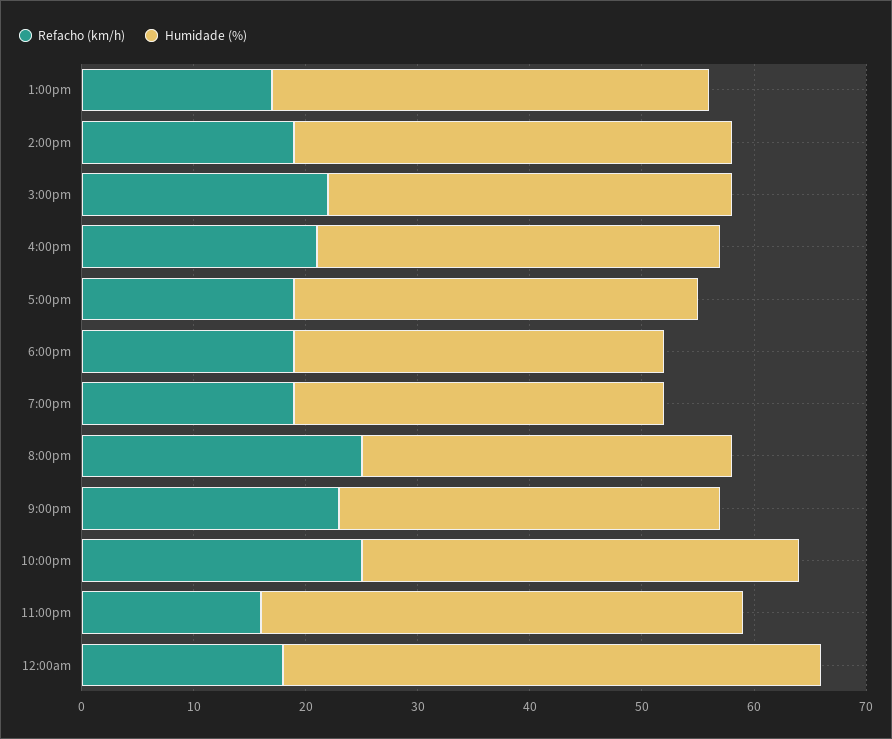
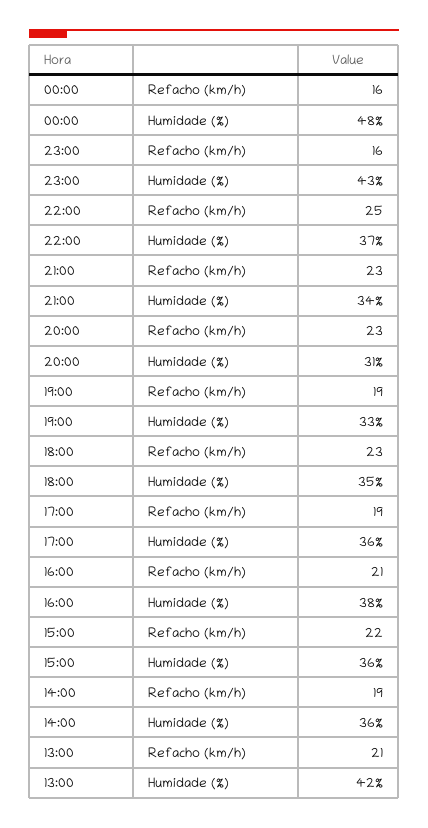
Refacho (km/h), 1:00pm: 17 -> 21
Humidade (%), 1:00pm: 39 -> 42
Humidade (%), 2:00pm: 39 -> 36
Humidade (%), 4:00pm: 36 -> 38
Refacho (km/h), 6:00pm: 19 -> 23
Humidade (%), 6:00pm: 33 -> 35
Refacho (km/h), 8:00pm: 25 -> 23
Humidade (%), 8:00pm: 33 -> 31
Humidade (%), 10:00pm: 39 -> 37
Refacho (km/h), 12:00am: 18 -> 16

